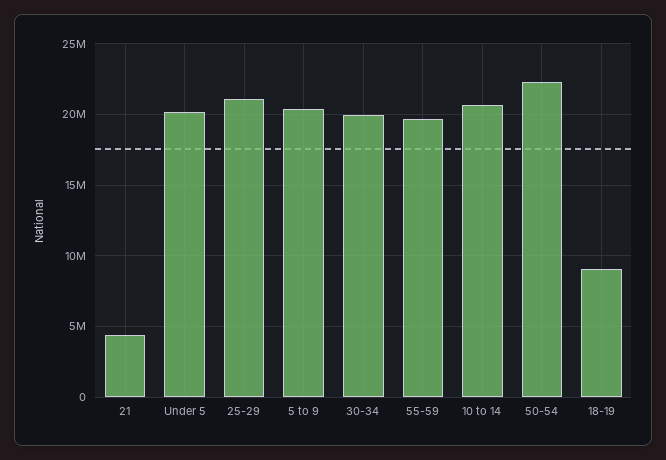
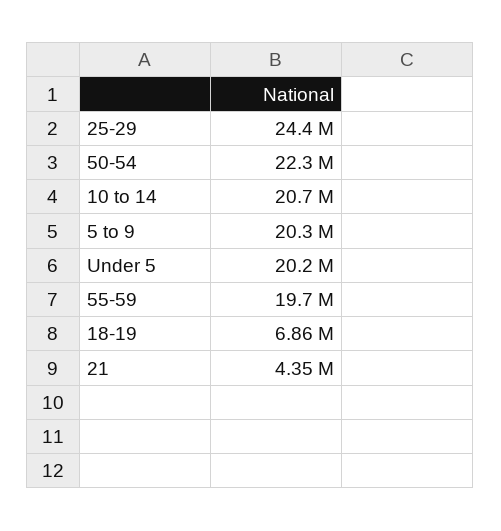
25-29: 21000000 -> 24400000
30-34: 20000000 -> none
18-19: 9000000 -> 6860000

